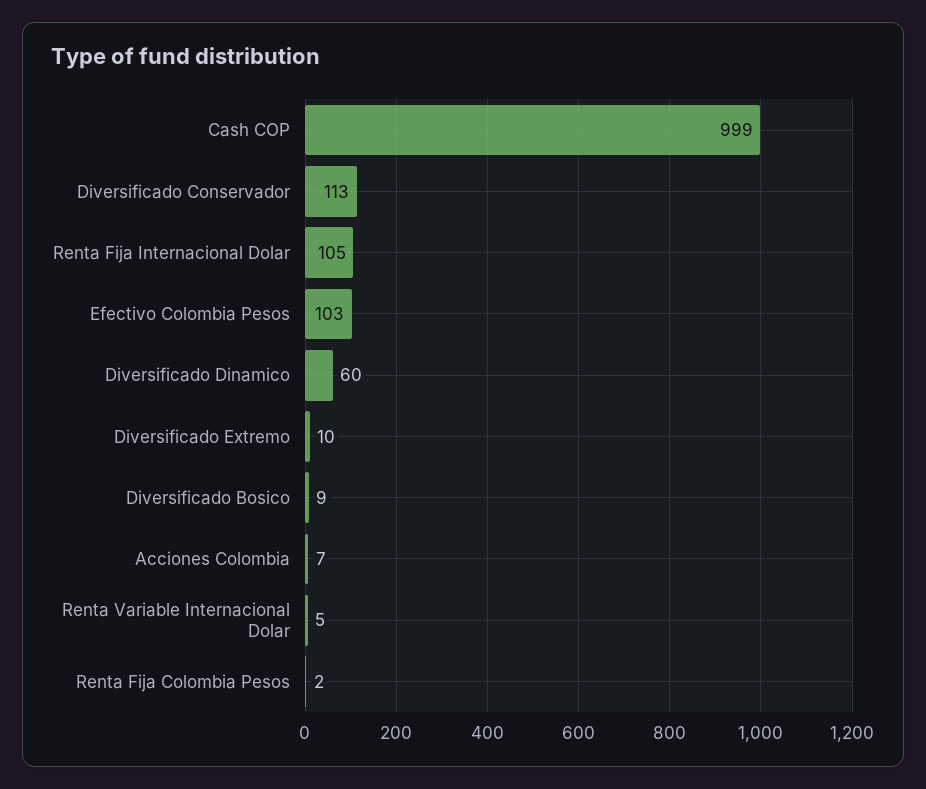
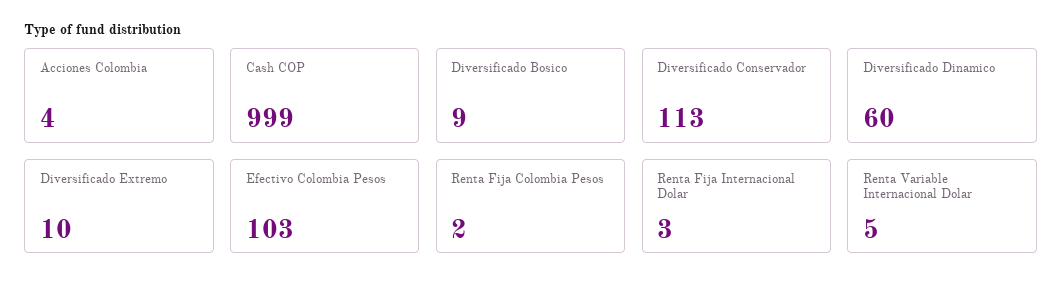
Renta Fija Internacional Dolar: 105 -> 3
Acciones Colombia: 7 -> 4

